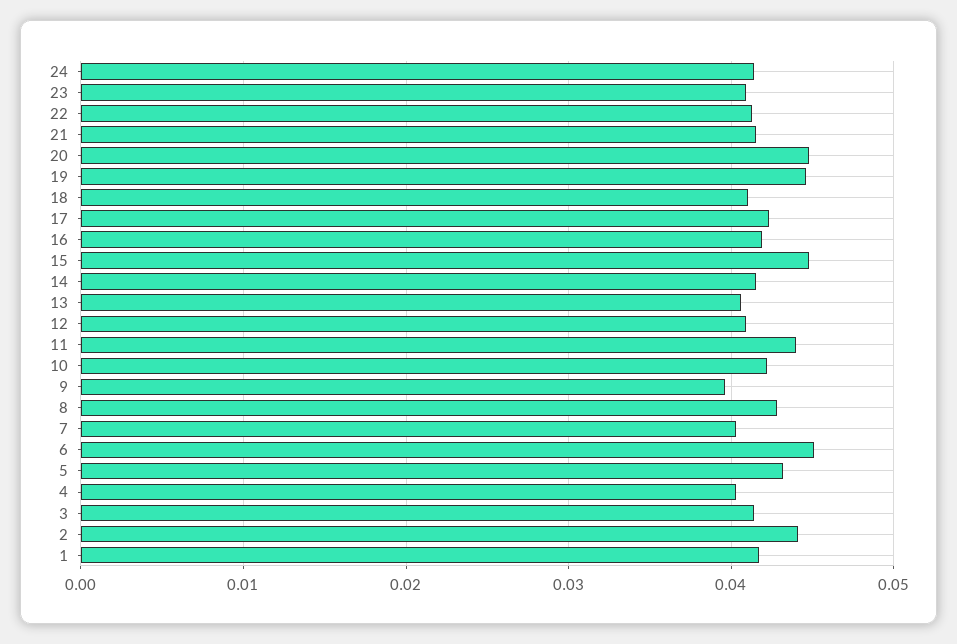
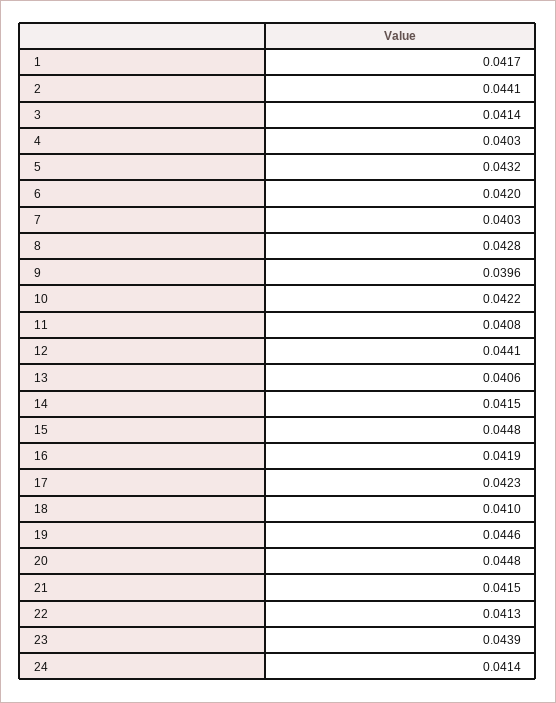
23: 0.041 -> 0.0439
12: 0.041 -> 0.0441
11: 0.044 -> 0.0408
6: 0.045 -> 0.042

